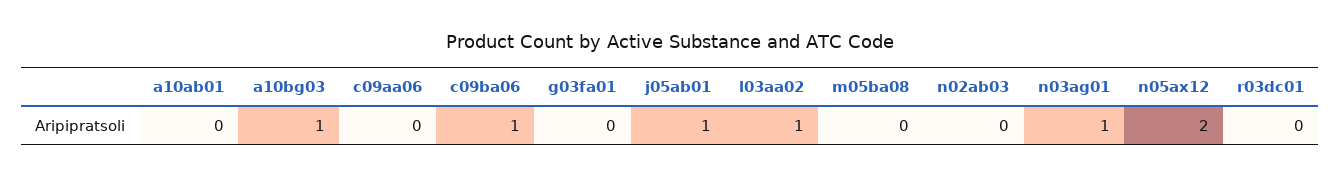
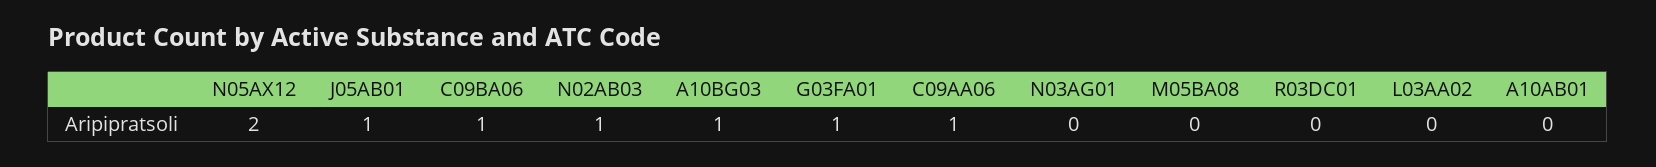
c09aa06: 0 -> 1
g03fa01: 0 -> 1
l03aa02: 1 -> 0
n02ab03: 0 -> 1
n03ag01: 1 -> 0

